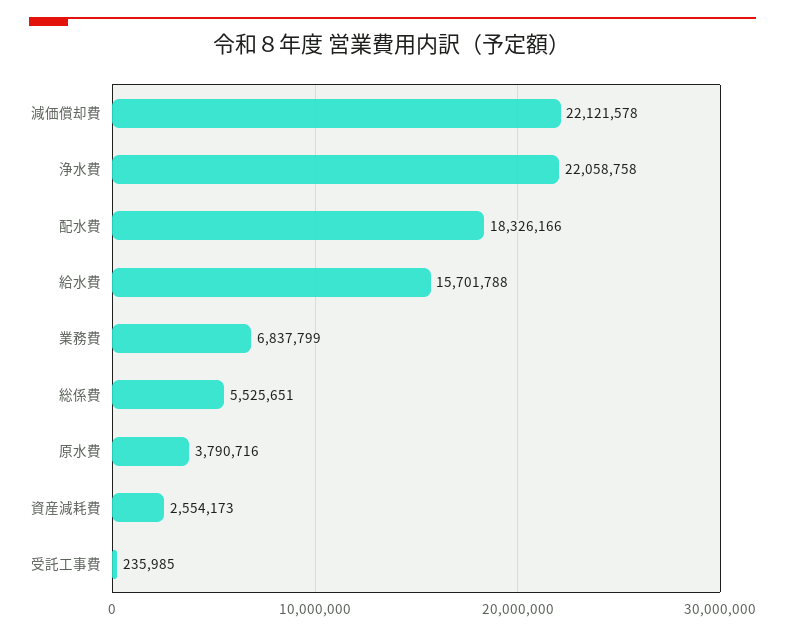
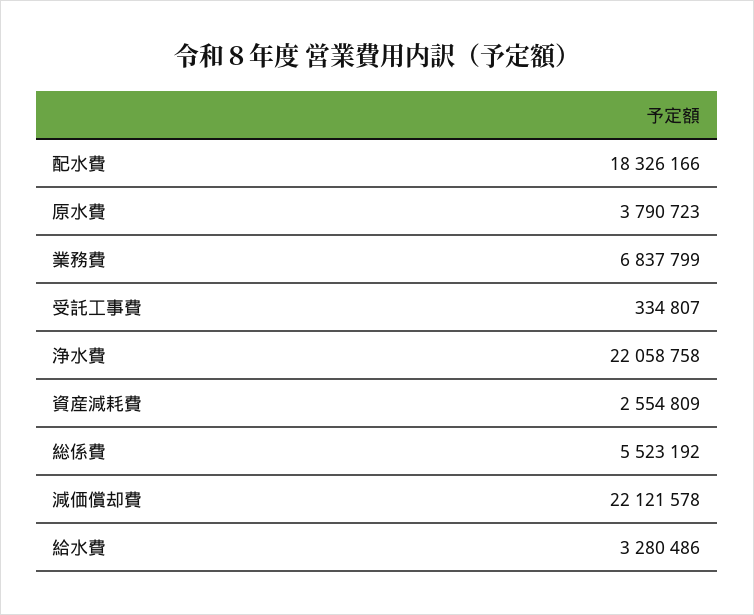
給水費: 15701788 -> 3280486
総係費: 5525651 -> 5523192
原水費: 3790716 -> 3790723
資産減耗費: 2554173 -> 2554809
受託工事費: 235985 -> 334807

